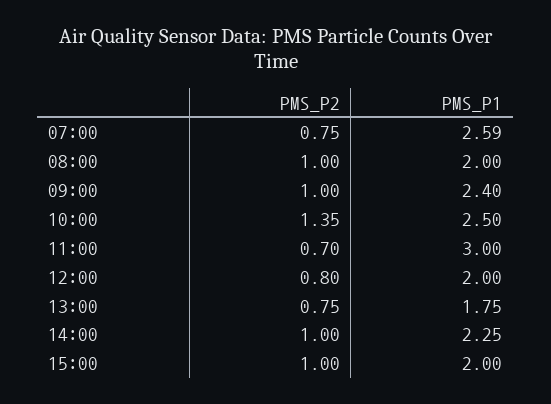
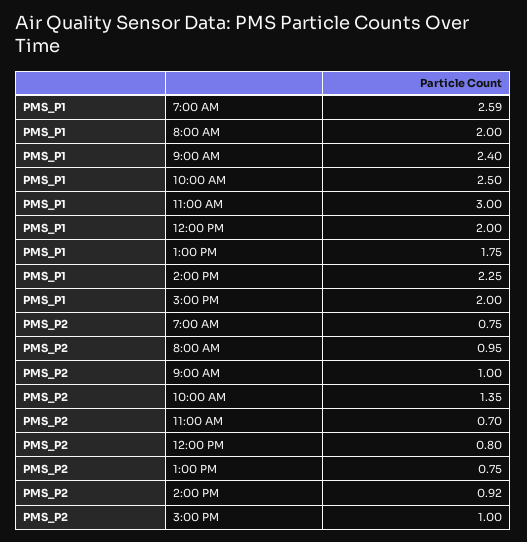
PMS_P2, 08:00: 1 -> 0.95
PMS_P2, 14:00: 1 -> 0.92

